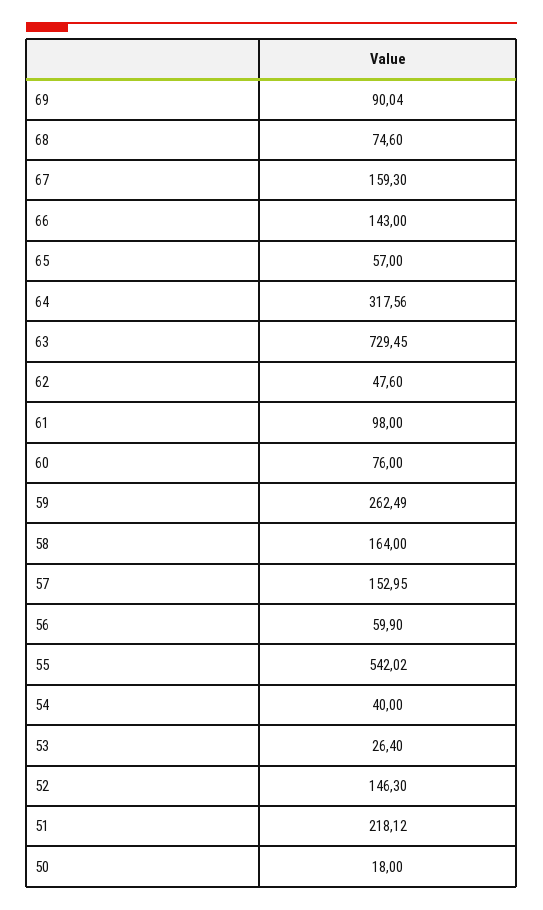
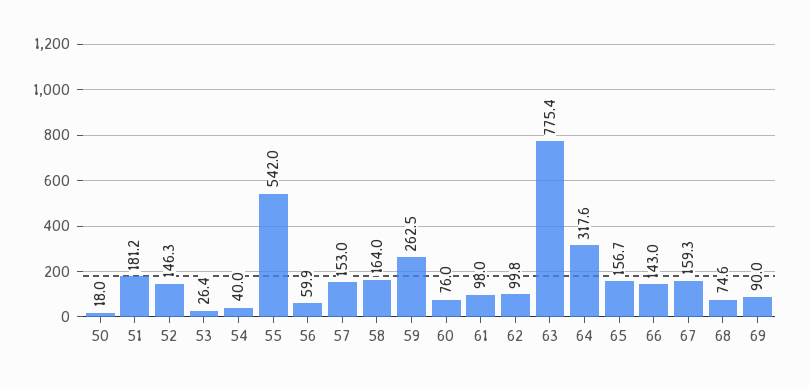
65: 57 -> 156.7
63: 729.45 -> 775.4
62: 47.6 -> 99.8
51: 218.12 -> 181.2

